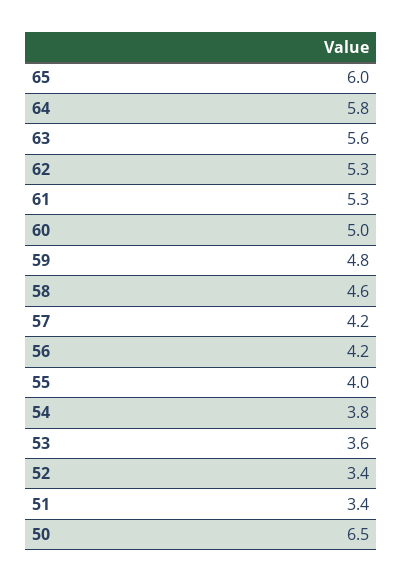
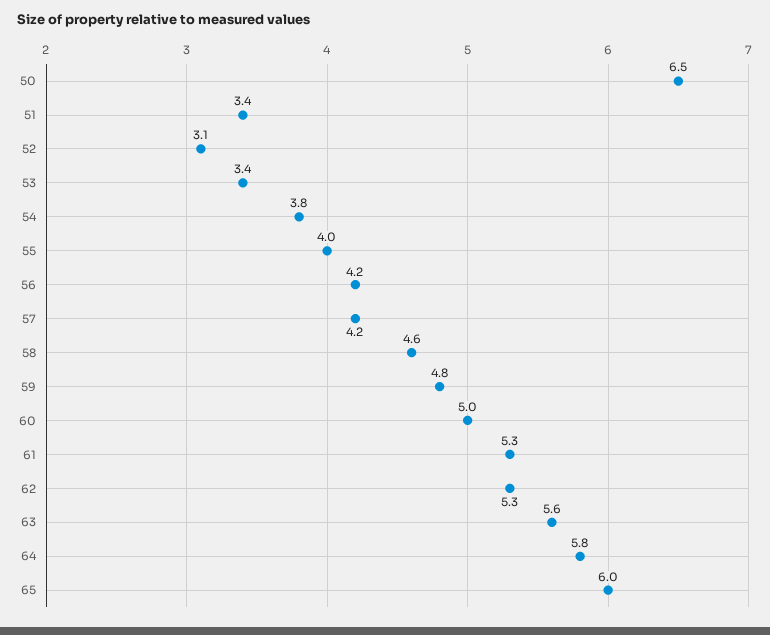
53: 3.6 -> 3.4
52: 3.4 -> 3.1

